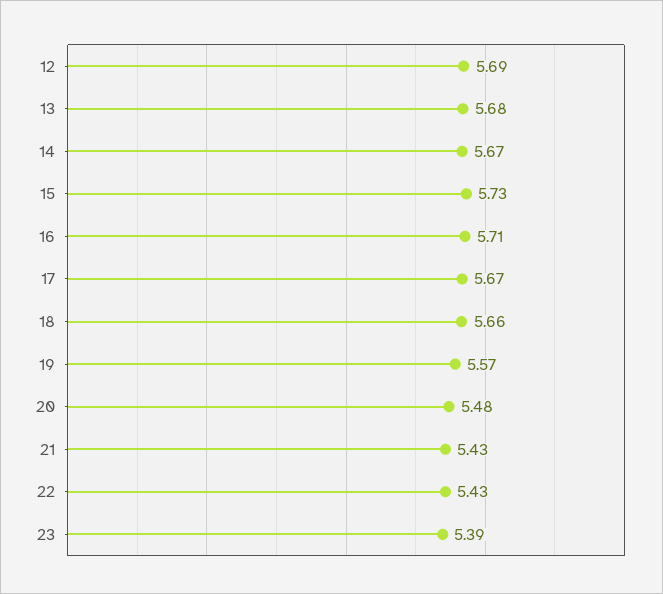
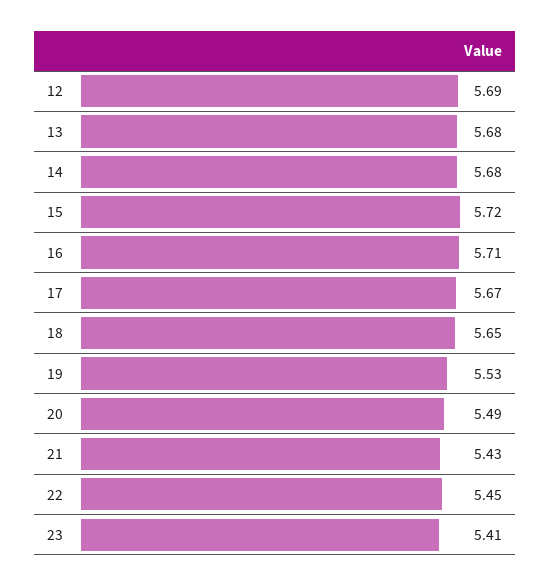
14: 5.67 -> 5.68
15: 5.73 -> 5.72
18: 5.66 -> 5.65
19: 5.57 -> 5.53
20: 5.48 -> 5.49
22: 5.43 -> 5.45
23: 5.39 -> 5.41

